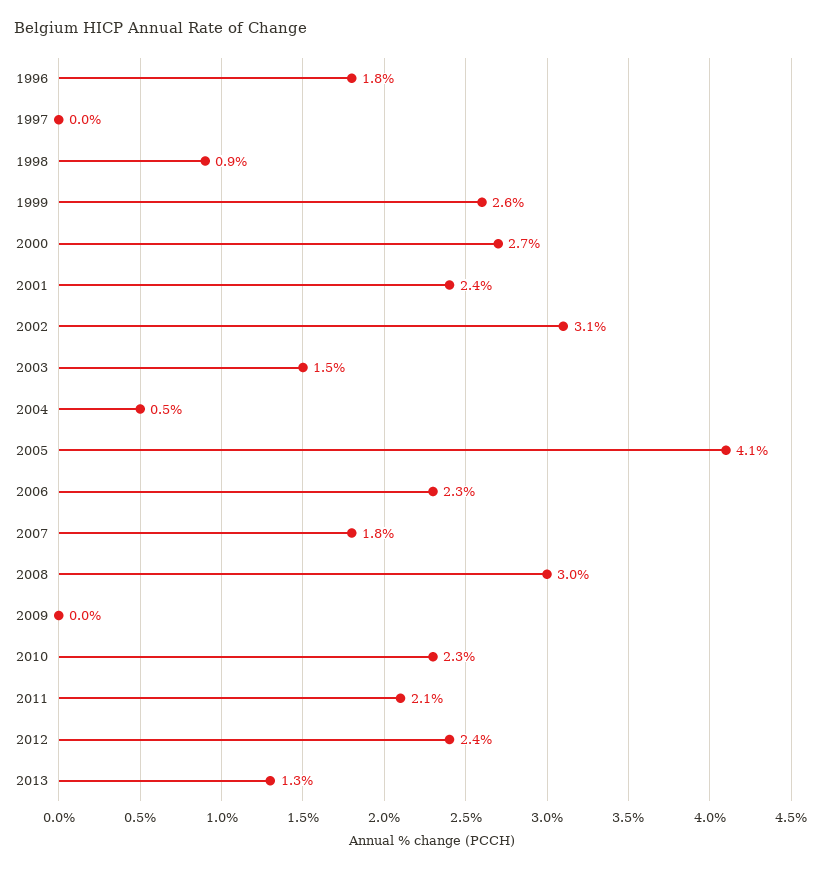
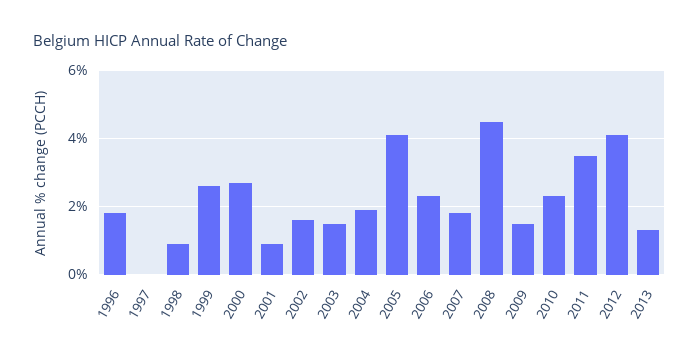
2001: 2.4 -> 1
2002: 3.1 -> 1.5
2004: 0.5 -> 2
2008: 3 -> 4.5
2009: 0 -> 1.5
2011: 2.1 -> 3.5
2012: 2.4 -> 4

